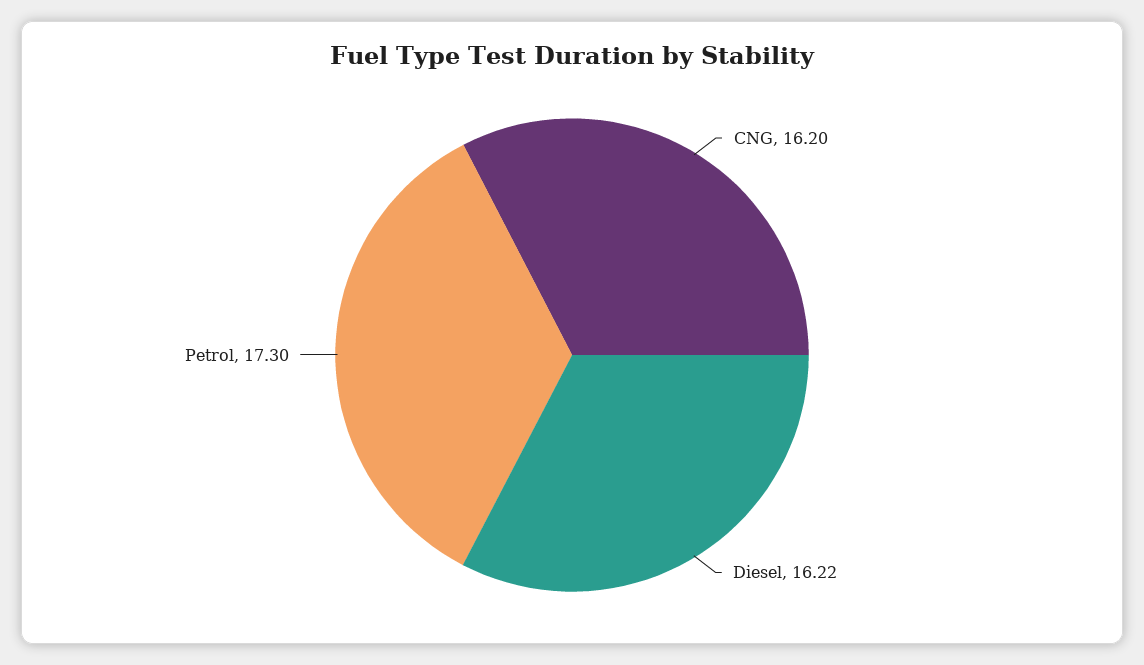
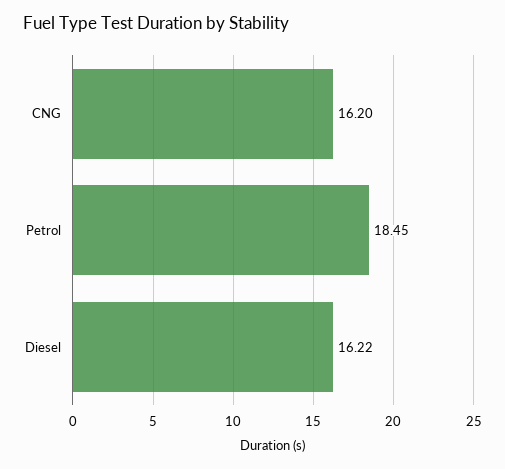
Petrol: 17.3 -> 18.45

